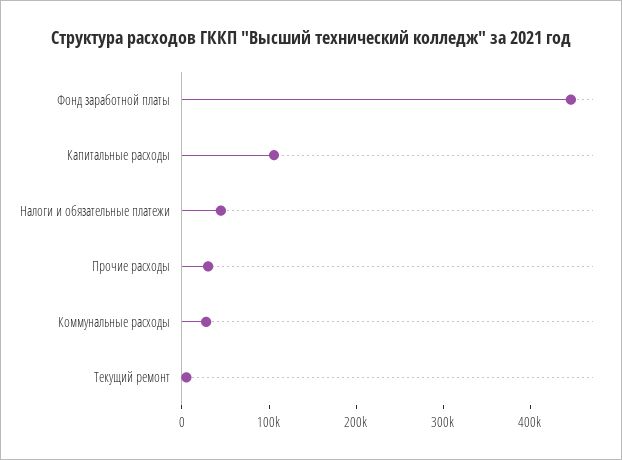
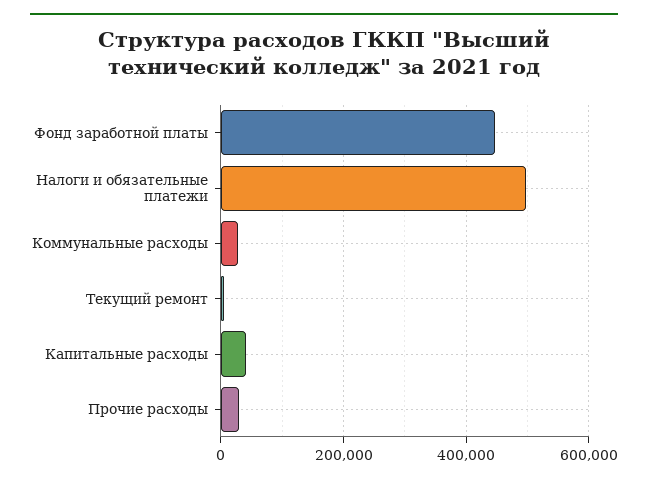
Капитальные расходы: 100000 -> 40000
Налоги и обязательные платежи: 40000 -> 500000

